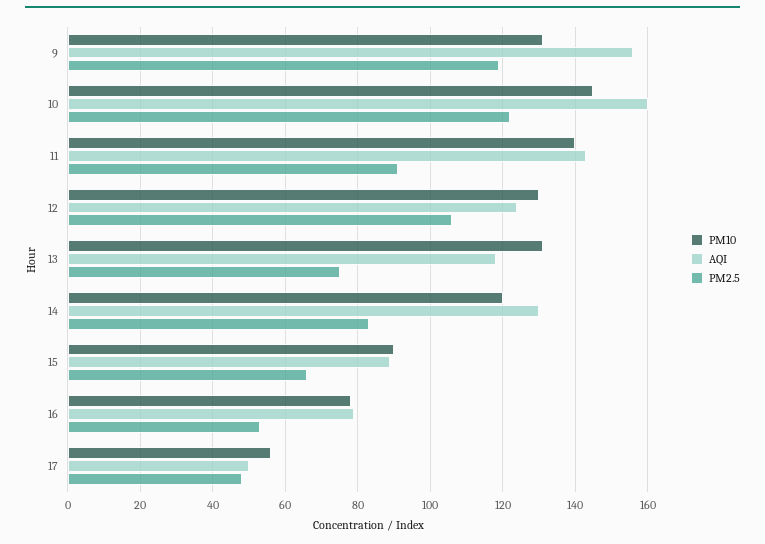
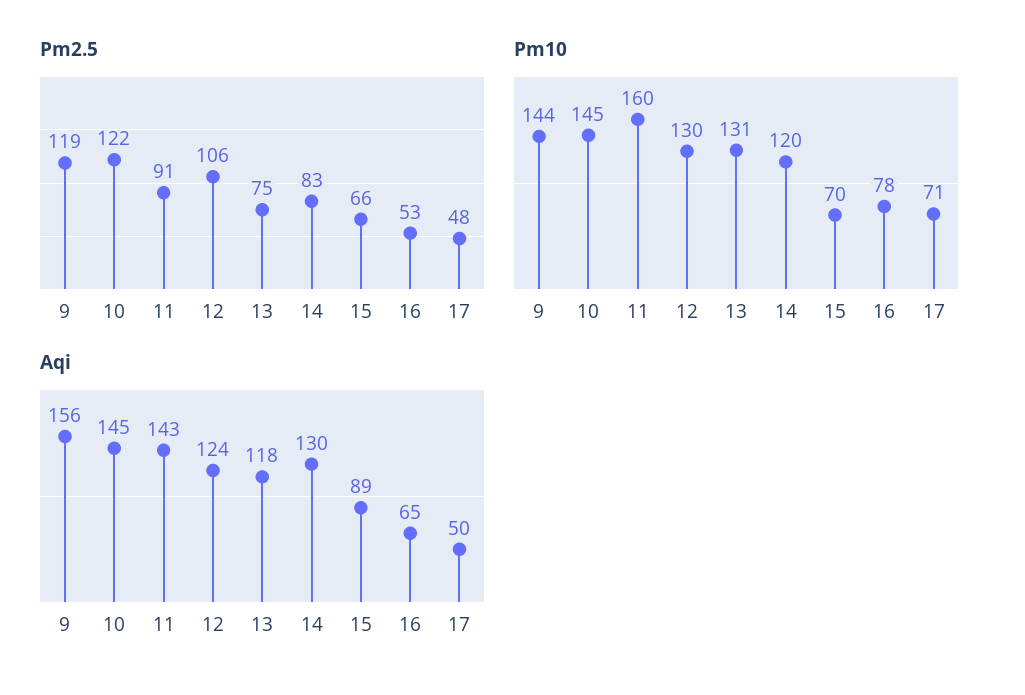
PM10, 9: 130 -> 144
AQI, 10: 160 -> 145
PM10, 11: 140 -> 160
PM10, 15: 90 -> 70
AQI, 16: 80 -> 65
PM10, 17: 55 -> 71

